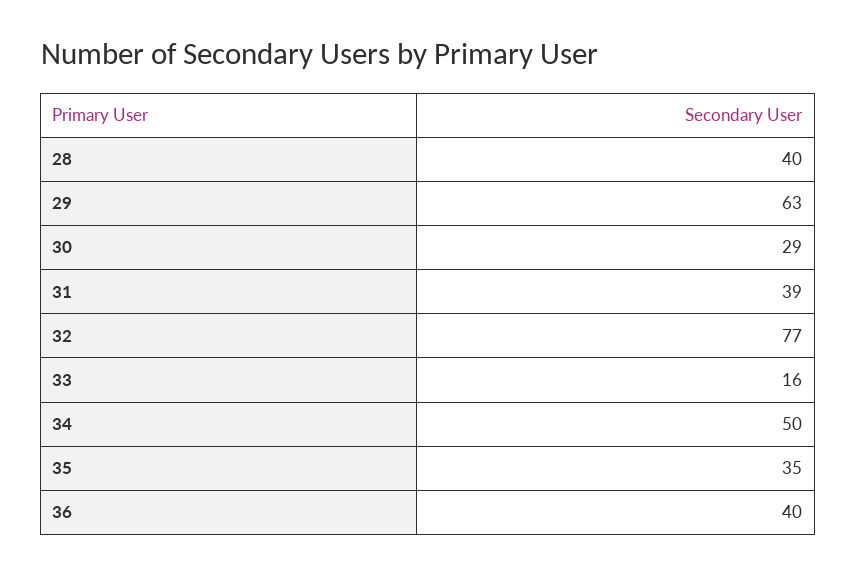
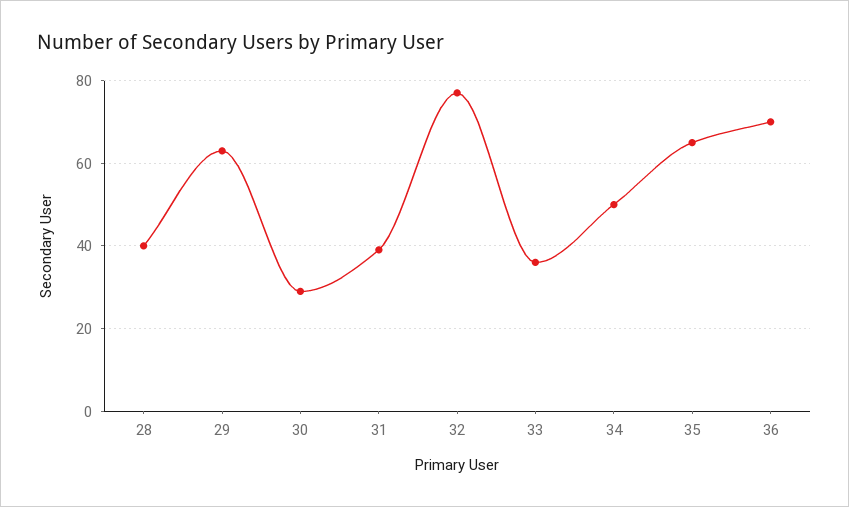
33: 16 -> 35
35: 35 -> 65
36: 40 -> 70

